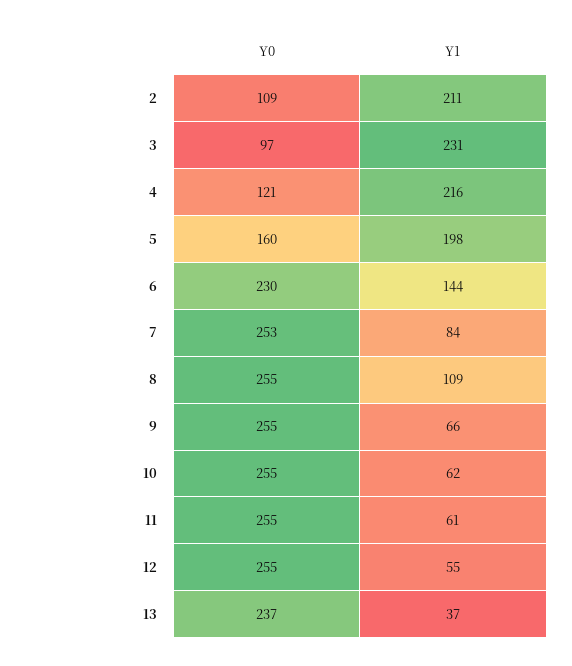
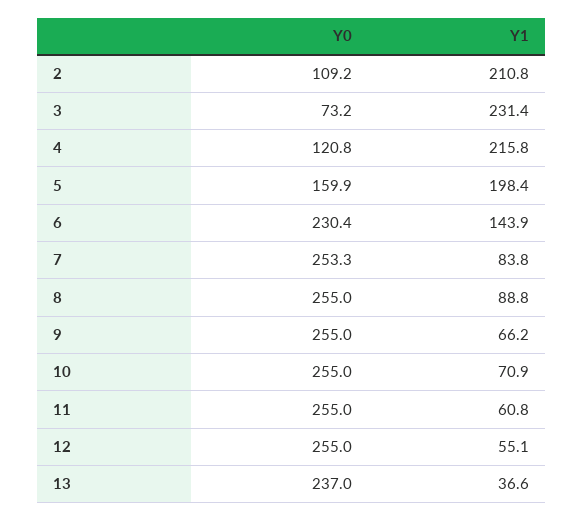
Y0, 3: 97 -> 73.2
Y1, 8: 109 -> 88.8
Y1, 10: 62 -> 70.9

